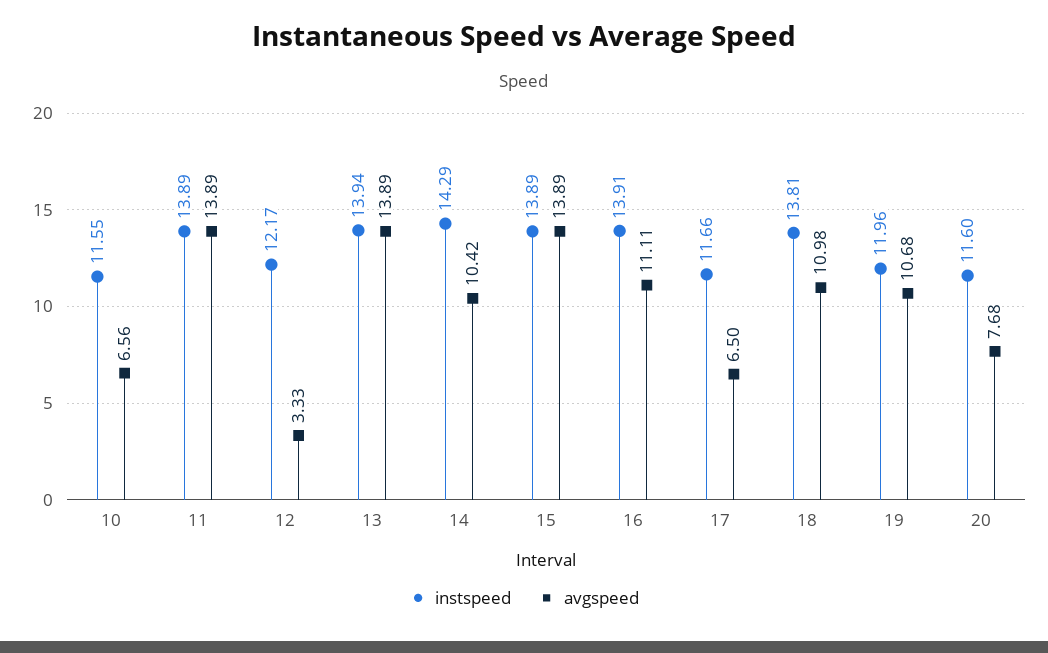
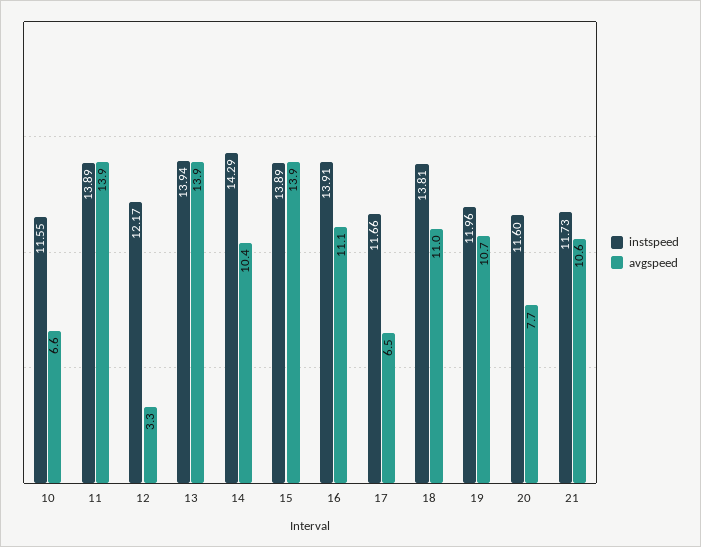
instspeed, 21: none -> 11.73
avgspeed, 21: none -> 10.6

